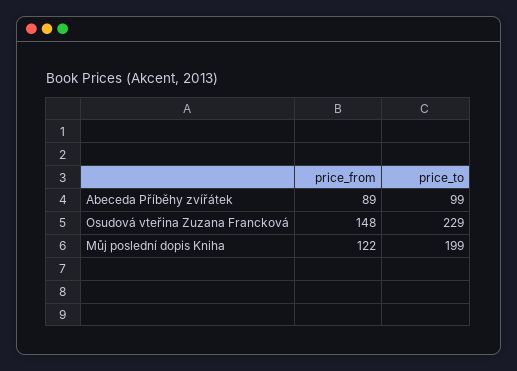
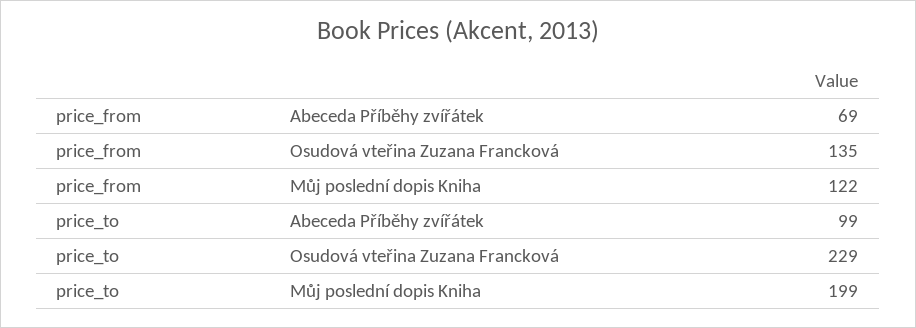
price_from, Abeceda Příběhy zvířátek: 89 -> 69
price_from, Osudová vteřina Zuzana Francková: 148 -> 135

